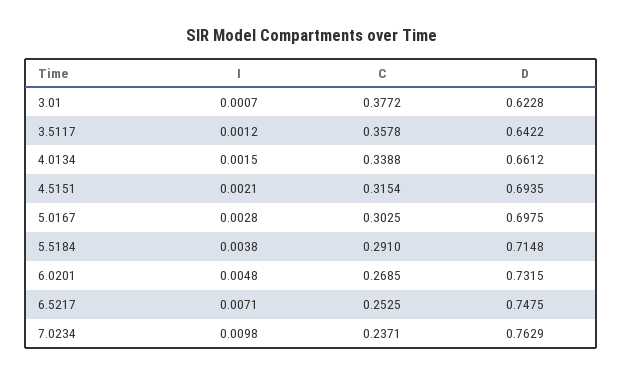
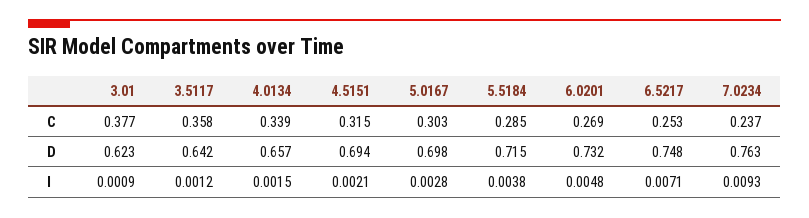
I, 3.01: 0.0007 -> 0.0009
D, 4.0134: 0.6612 -> 0.657
C, 5.5184: 0.291 -> 0.285
I, 7.0234: 0.0098 -> 0.0093

